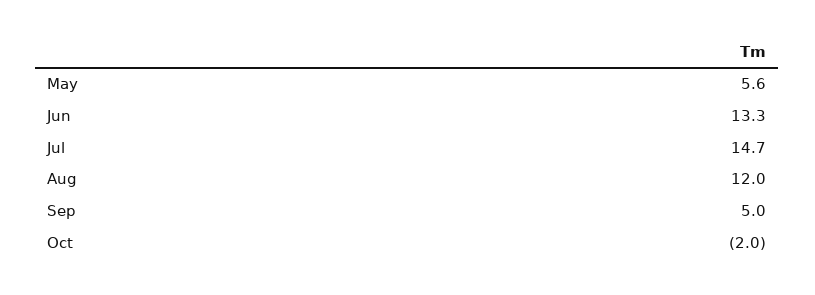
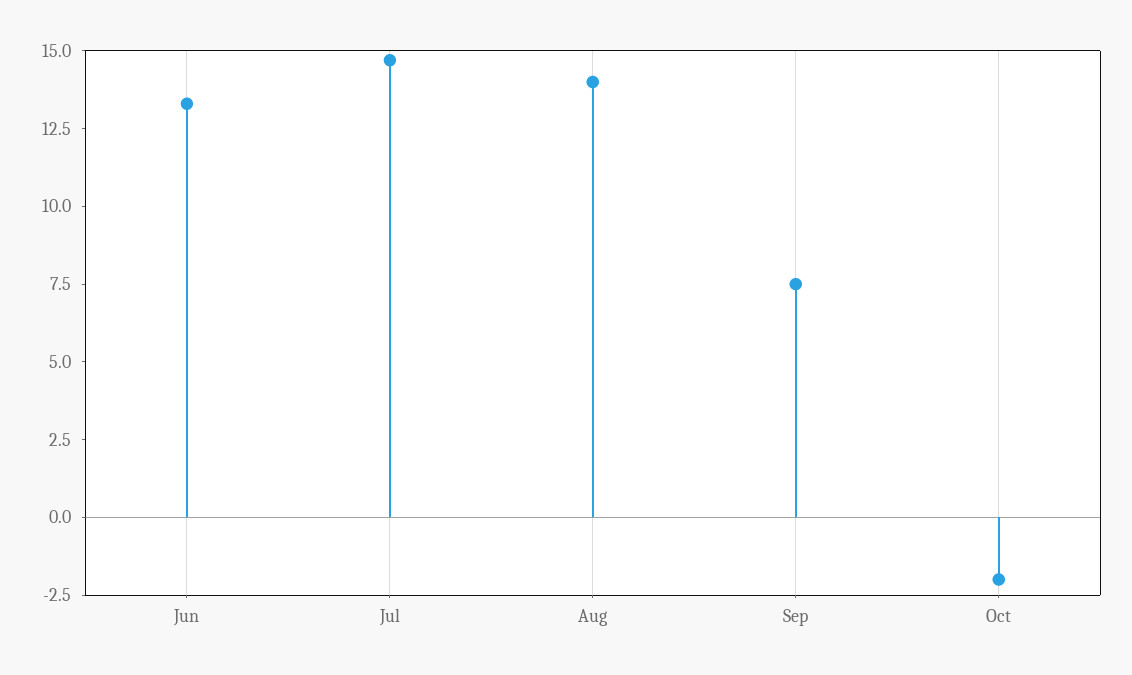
May: 5.6 -> none
Aug: 12 -> 14
Sep: 5 -> 7.5

